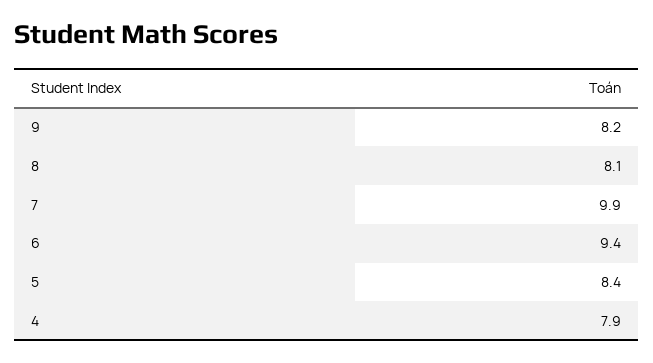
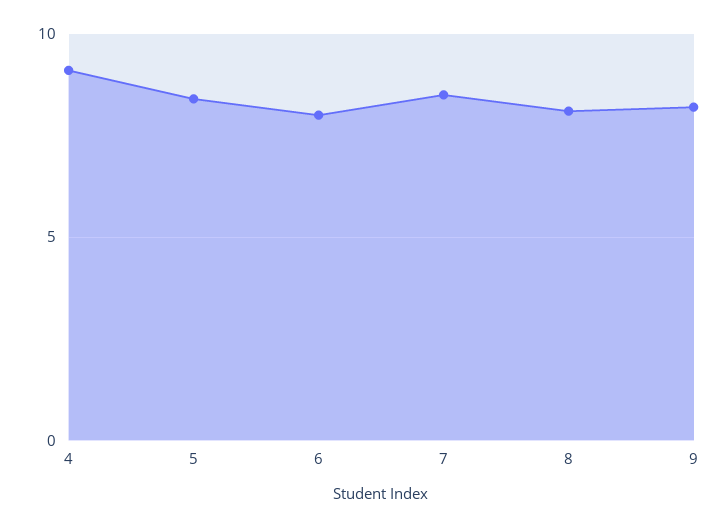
7: 9.9 -> 8.5
6: 9.4 -> 8
4: 7.9 -> 9

